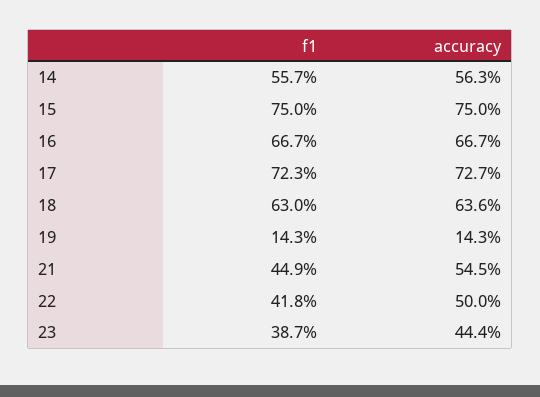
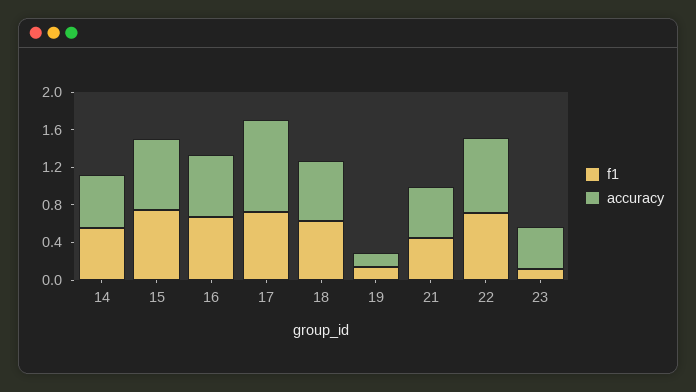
accuracy, 17: 0.727 -> 1
f1, 22: 0.418 -> 0.7
accuracy, 22: 0.5 -> 0.8
f1, 23: 0.387 -> 0.1

